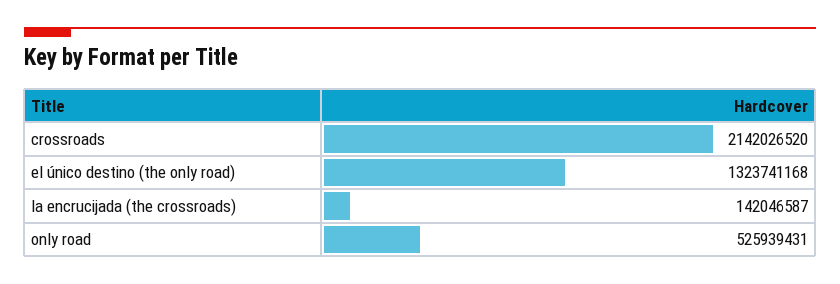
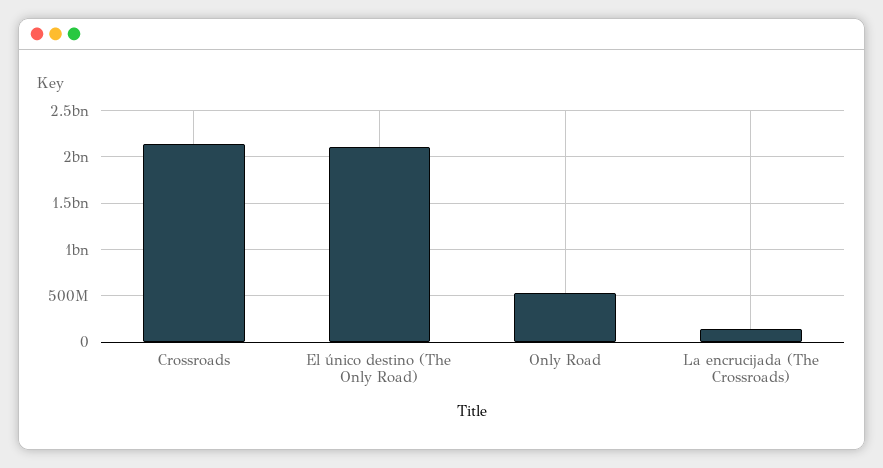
el único destino (the only road): 1323741168 -> 2100000000

